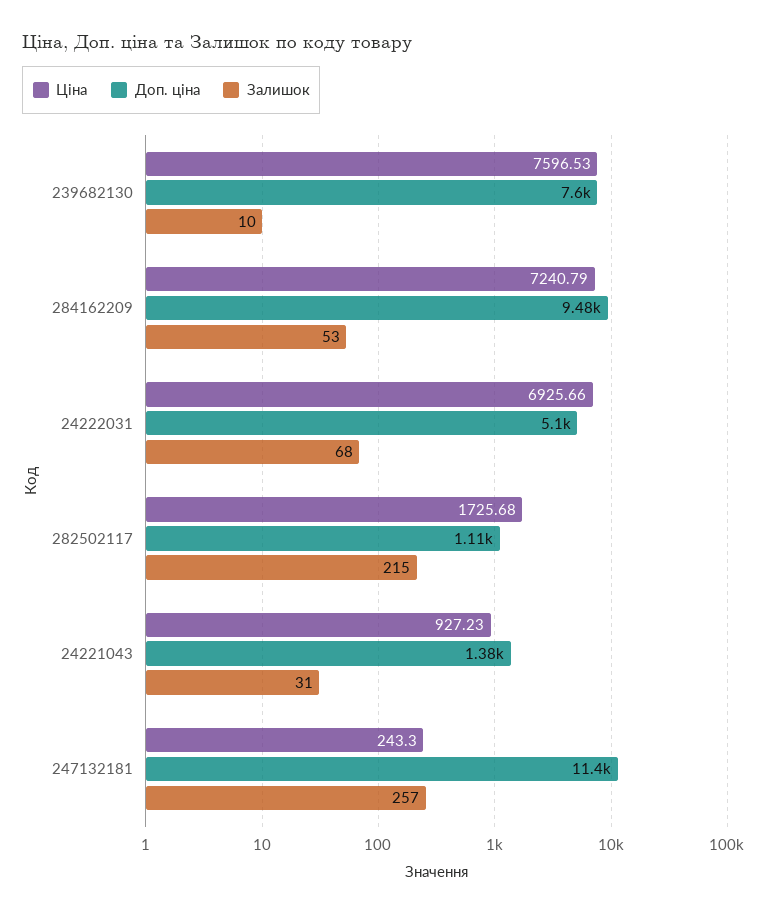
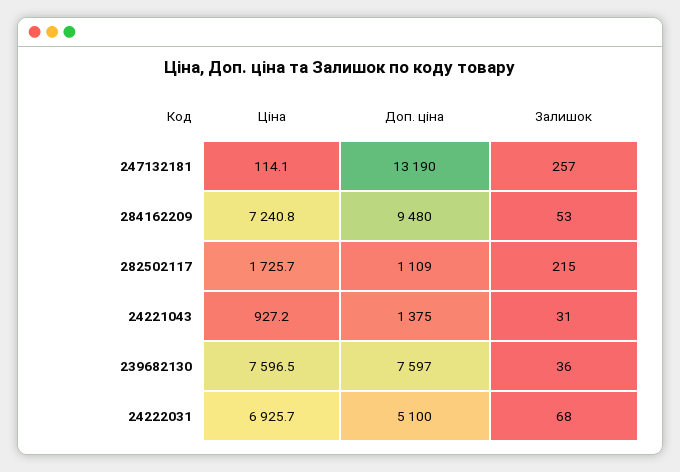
Залишок, 239682130: 10 -> 36
Ціна, 247132181: 243.3 -> 114.1
Доп. ціна, 247132181: 11400 -> 13190

